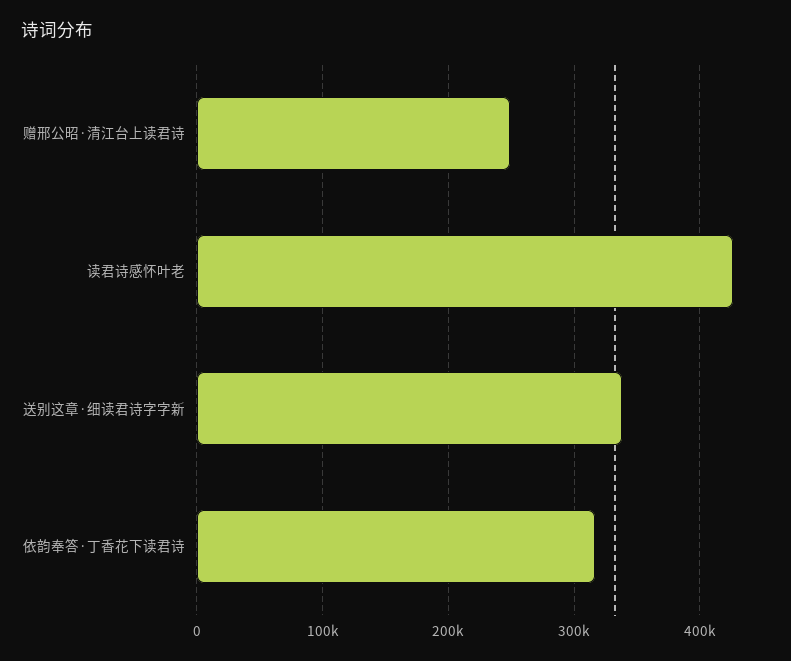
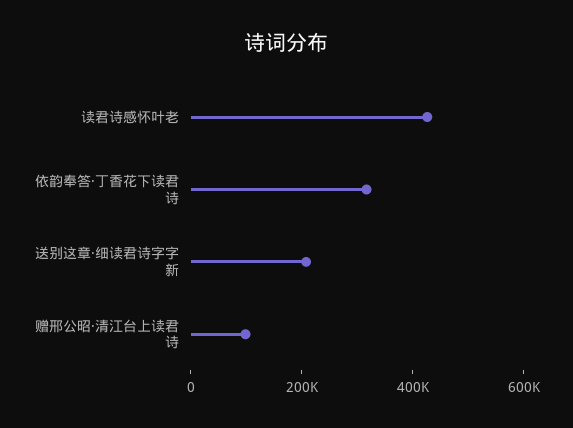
赠邢公昭·清江台上读君诗: 250000 -> 100000
送别这章·细读君诗字字新: 340000 -> 200000

